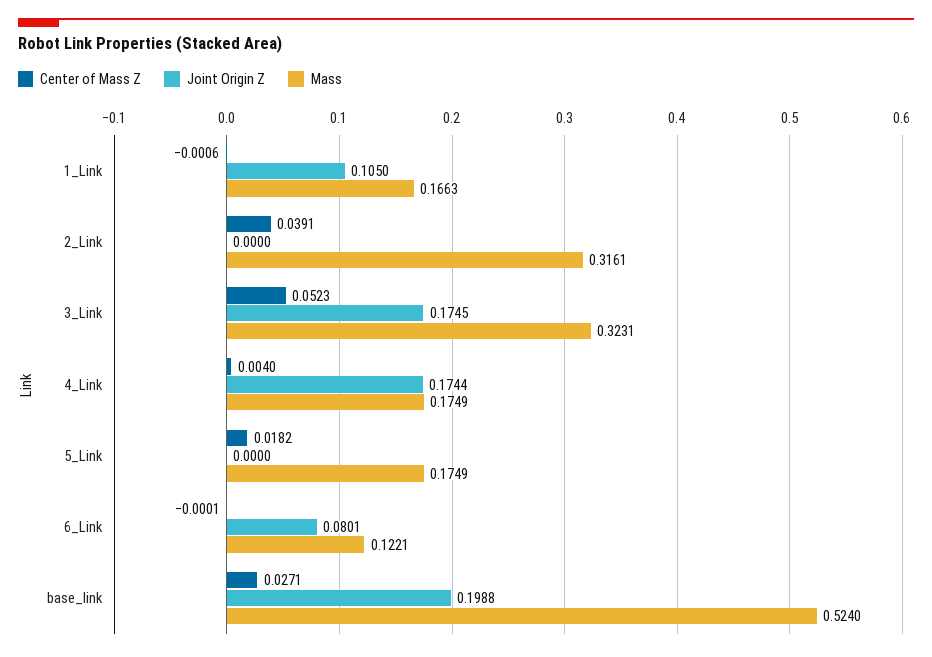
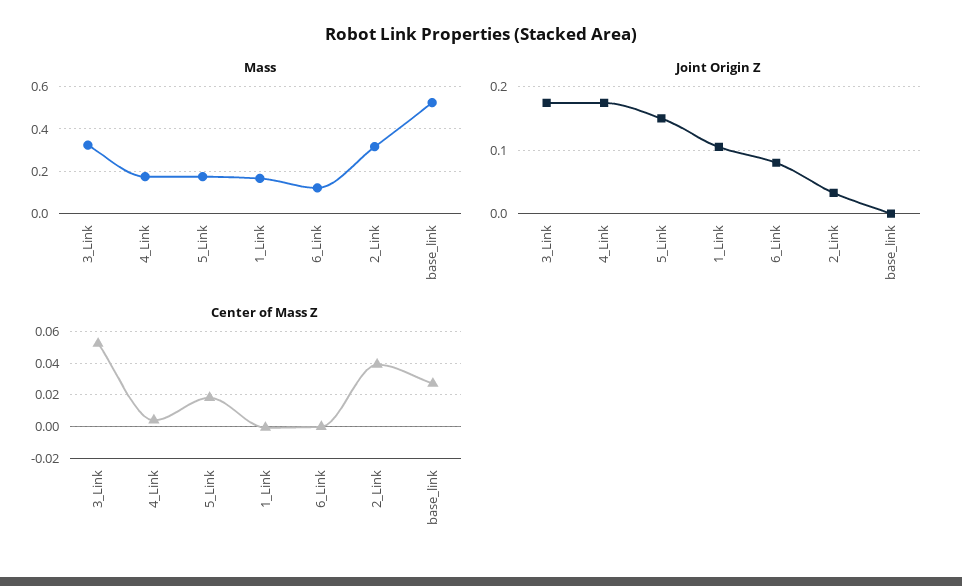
Joint Origin Z, 2_Link: 0 -> 0.03
Joint Origin Z, 5_Link: 0 -> 0.15
Joint Origin Z, base_link: 0.1988 -> 0

